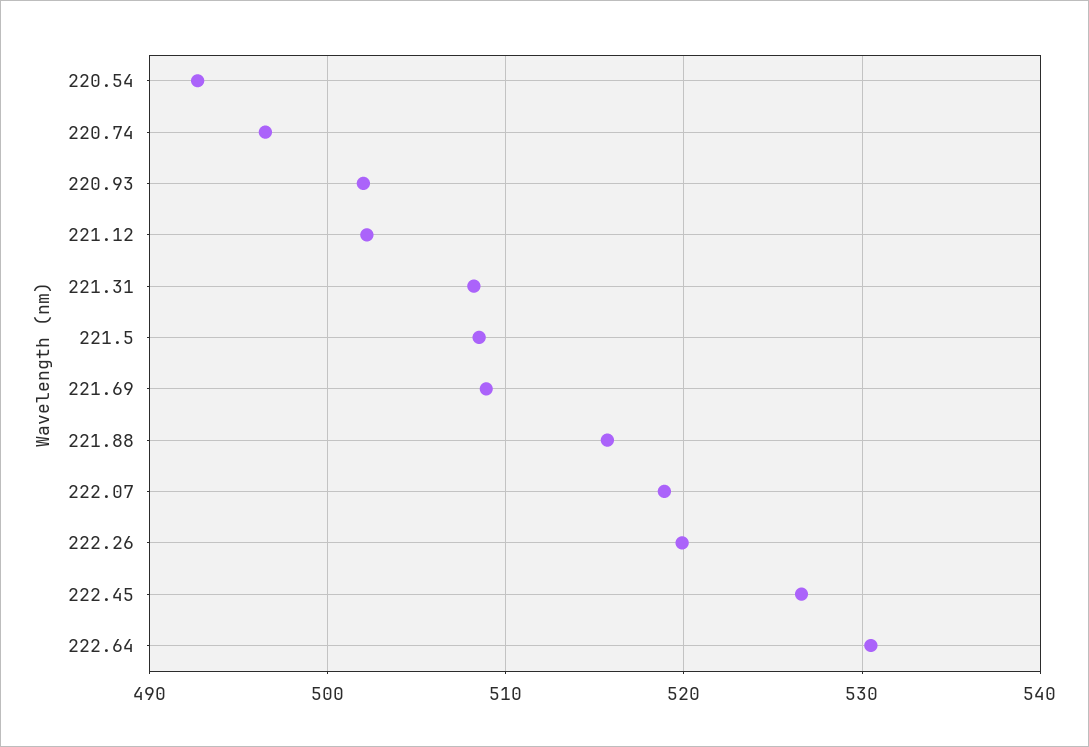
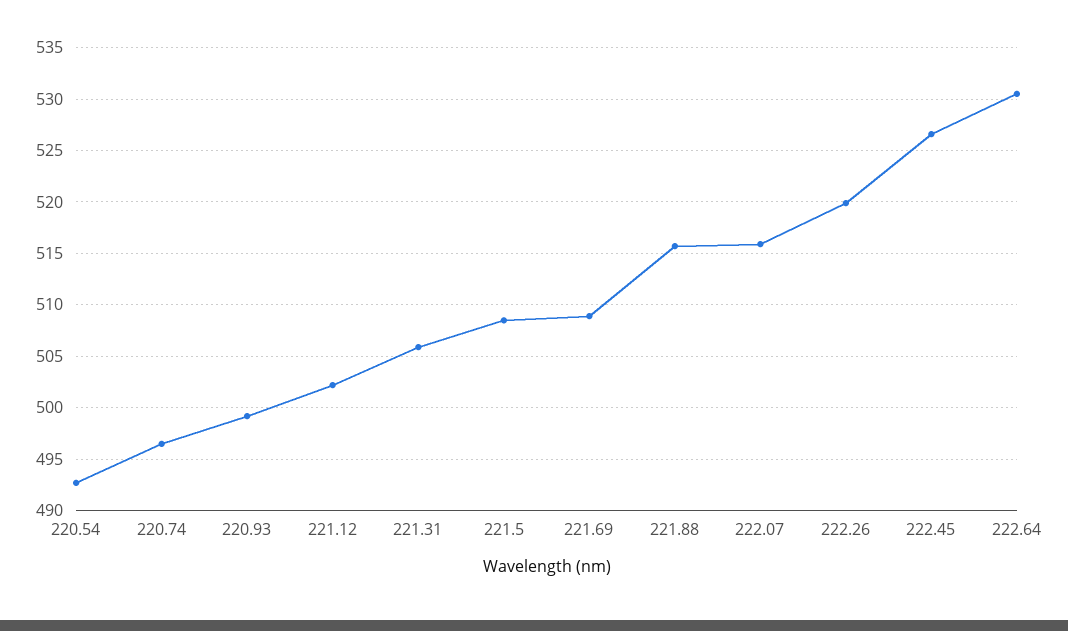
220.93: 502 -> 499
221.31: 508 -> 506
222.07: 519 -> 516

